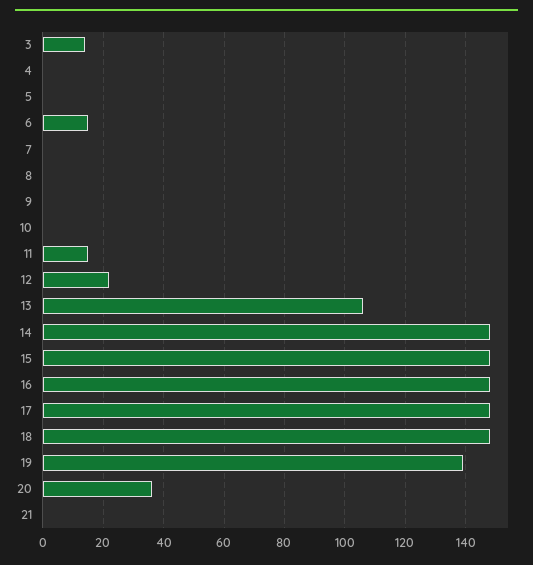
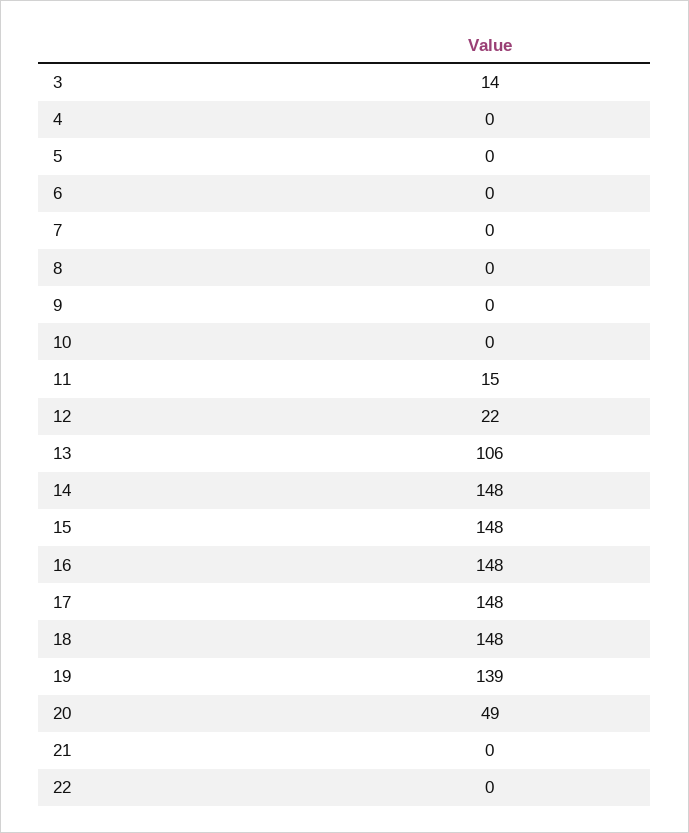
6: 15 -> 0
20: 35 -> 49
22: none -> 0

